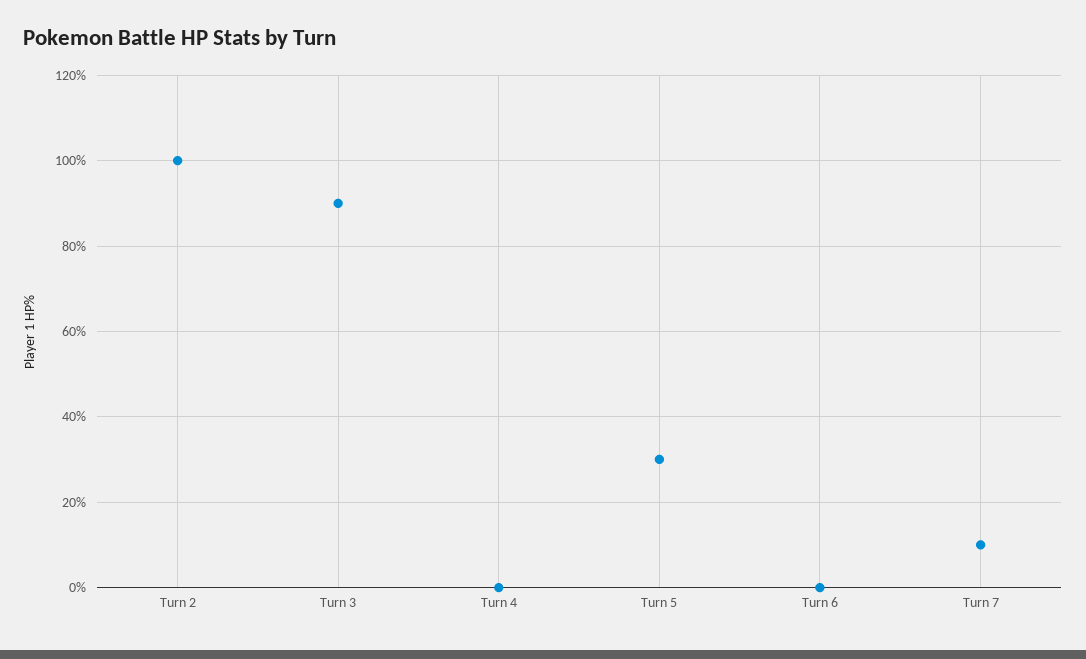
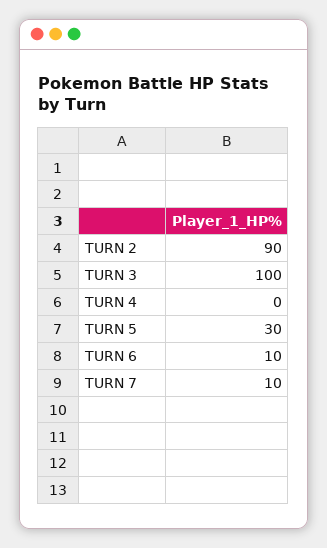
Turn 2: 100 -> 90
Turn 3: 90 -> 100
Turn 6: 0 -> 10

